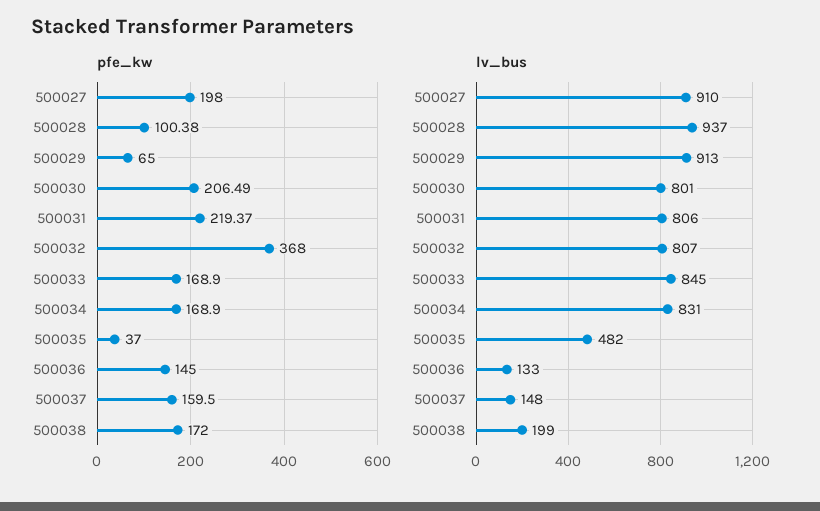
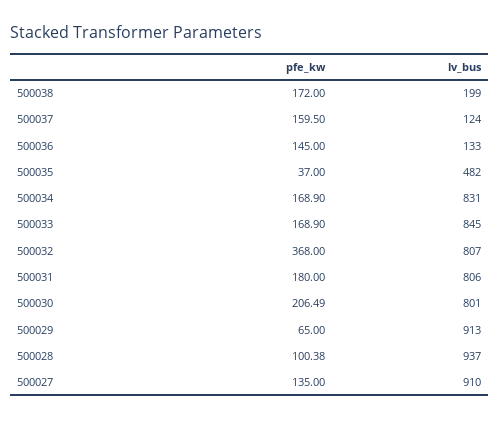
pfe_kw, 500027: 198 -> 135
pfe_kw, 500031: 219.37 -> 180
lv_bus, 500037: 148 -> 124

